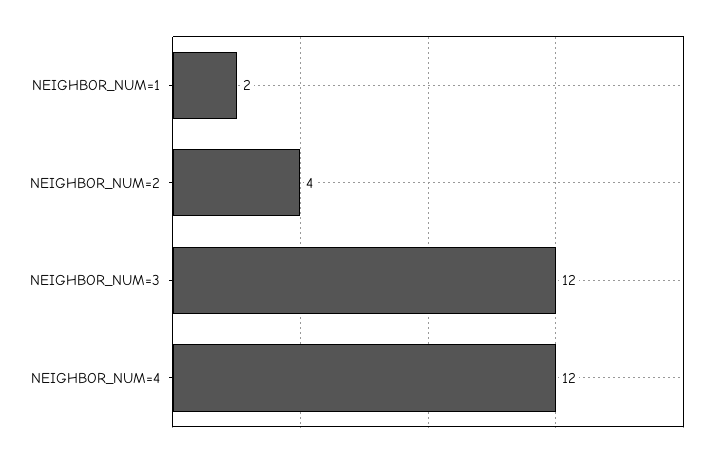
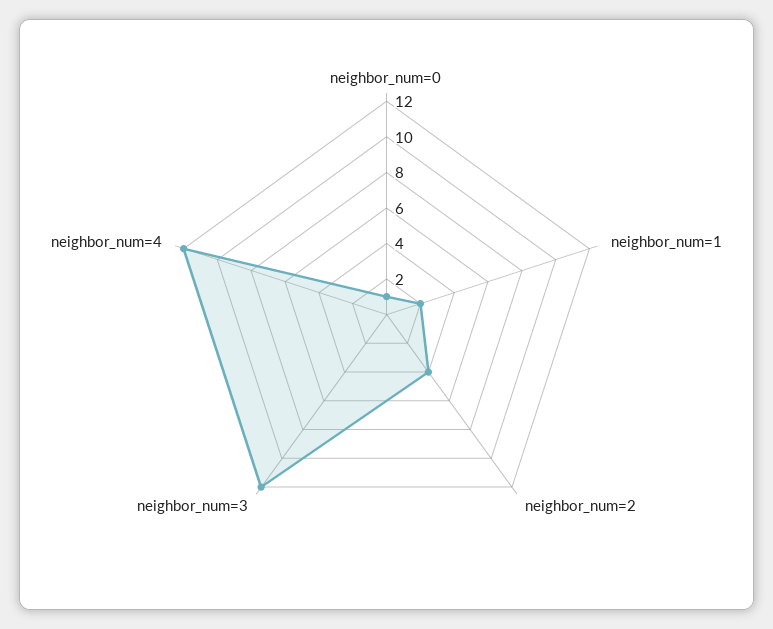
neighbor_num=0: none -> 1

